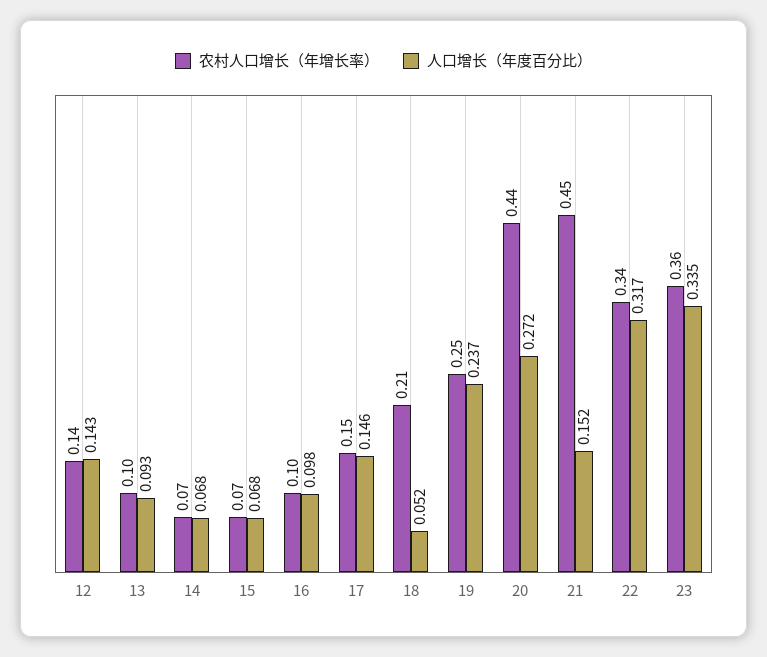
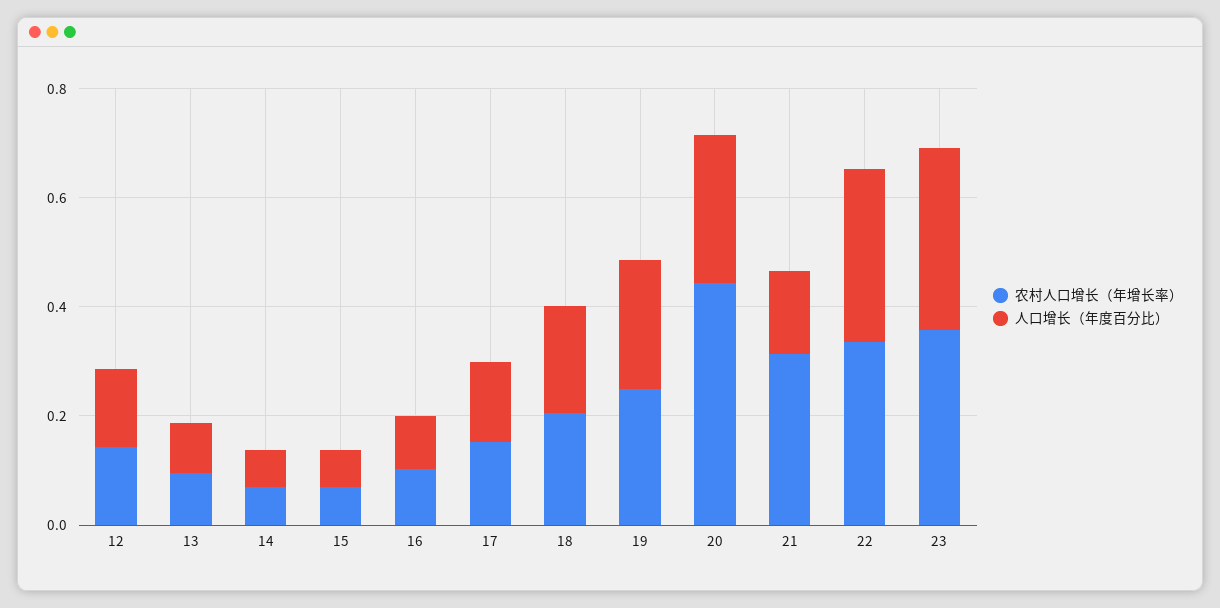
人口增长（年度百分比）, 18: 0.052 -> 0.2
农村人口增长（年增长率）, 21: 0.45 -> 0.3

